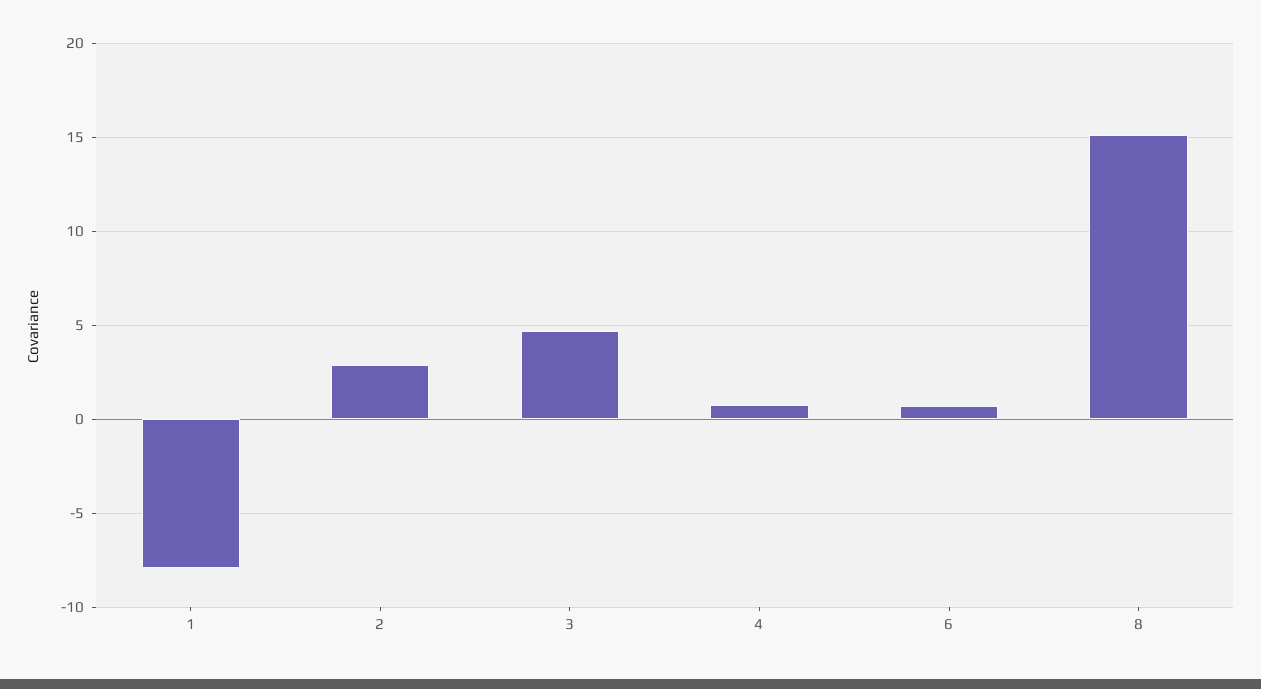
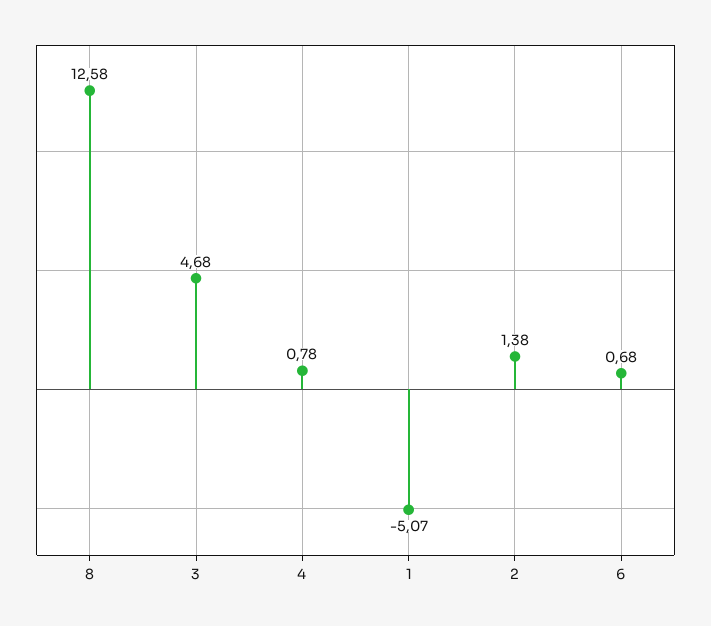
1: -8 -> -5.07
2: 3 -> 1.38
8: 15 -> 12.58

